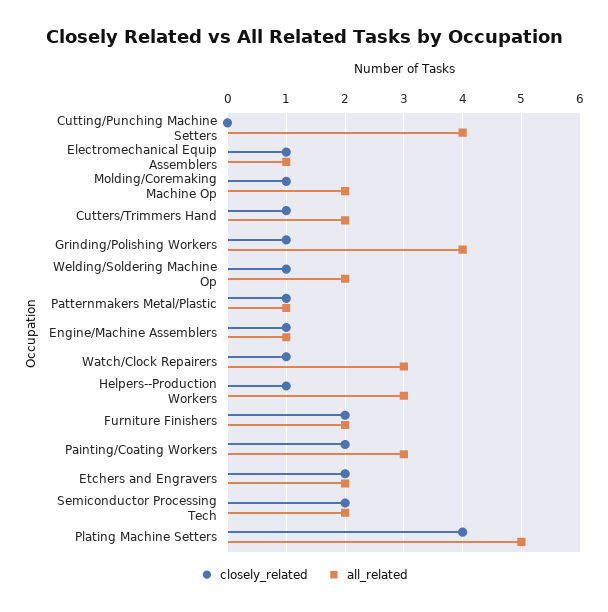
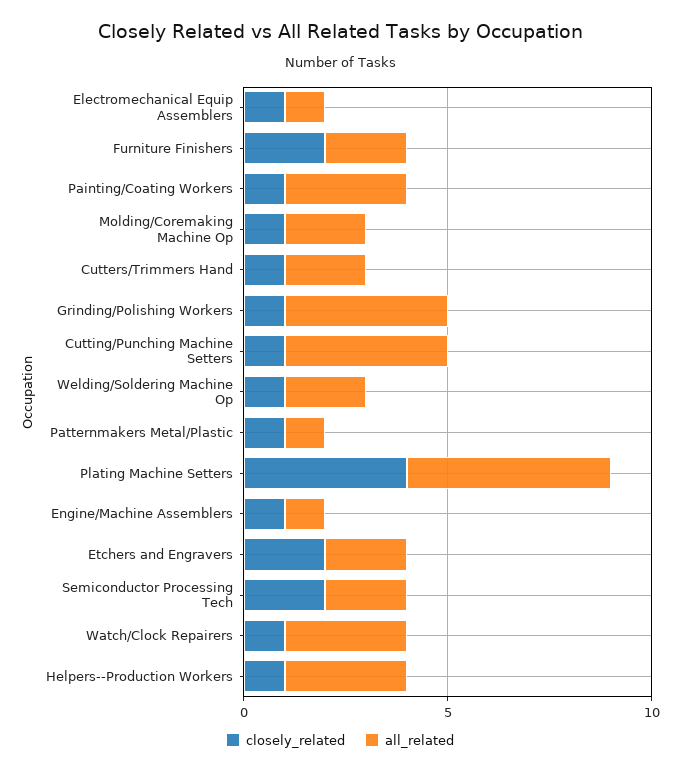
closely_related, Cutting/Punching Machine Setters: 0 -> 1
closely_related, Painting/Coating Workers: 2 -> 1

